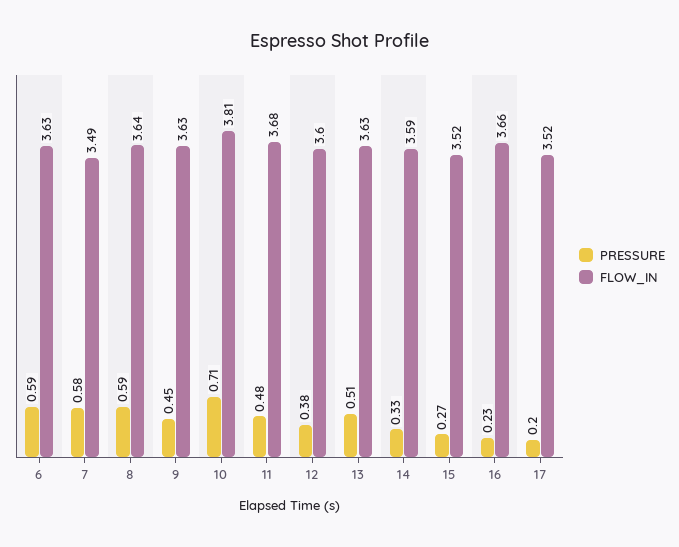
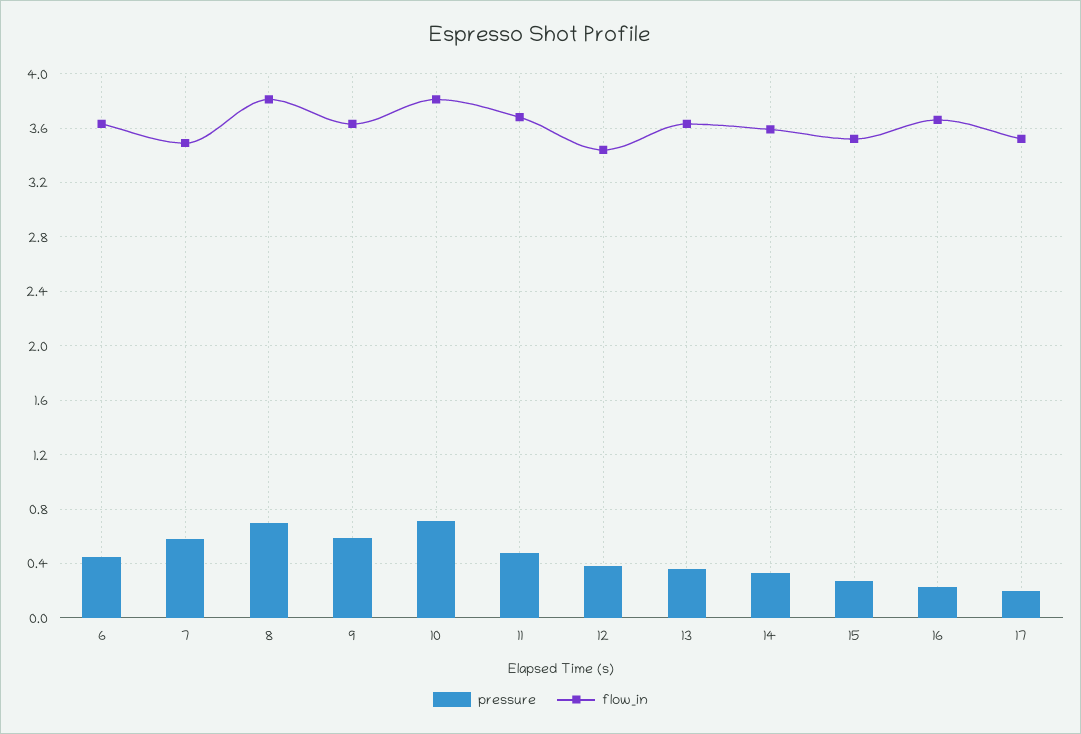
PRESSURE, 6: 0.59 -> 0.45
PRESSURE, 8: 0.59 -> 0.7
FLOW_IN, 8: 3.64 -> 3.8
PRESSURE, 9: 0.45 -> 0.6
FLOW_IN, 12: 3.6 -> 3.45
PRESSURE, 13: 0.51 -> 0.35

